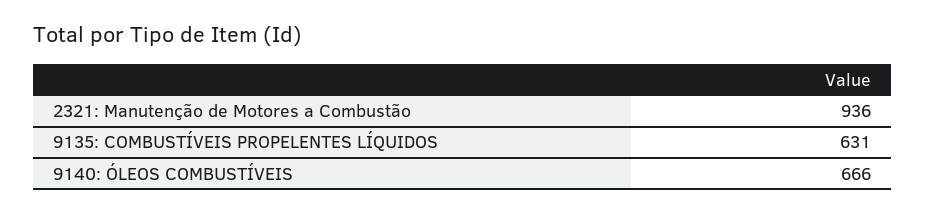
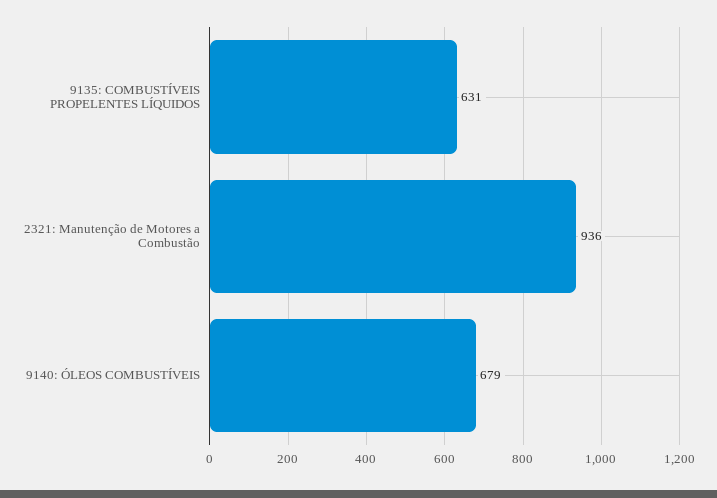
9140: ÓLEOS COMBUSTÍVEIS: 666 -> 679

